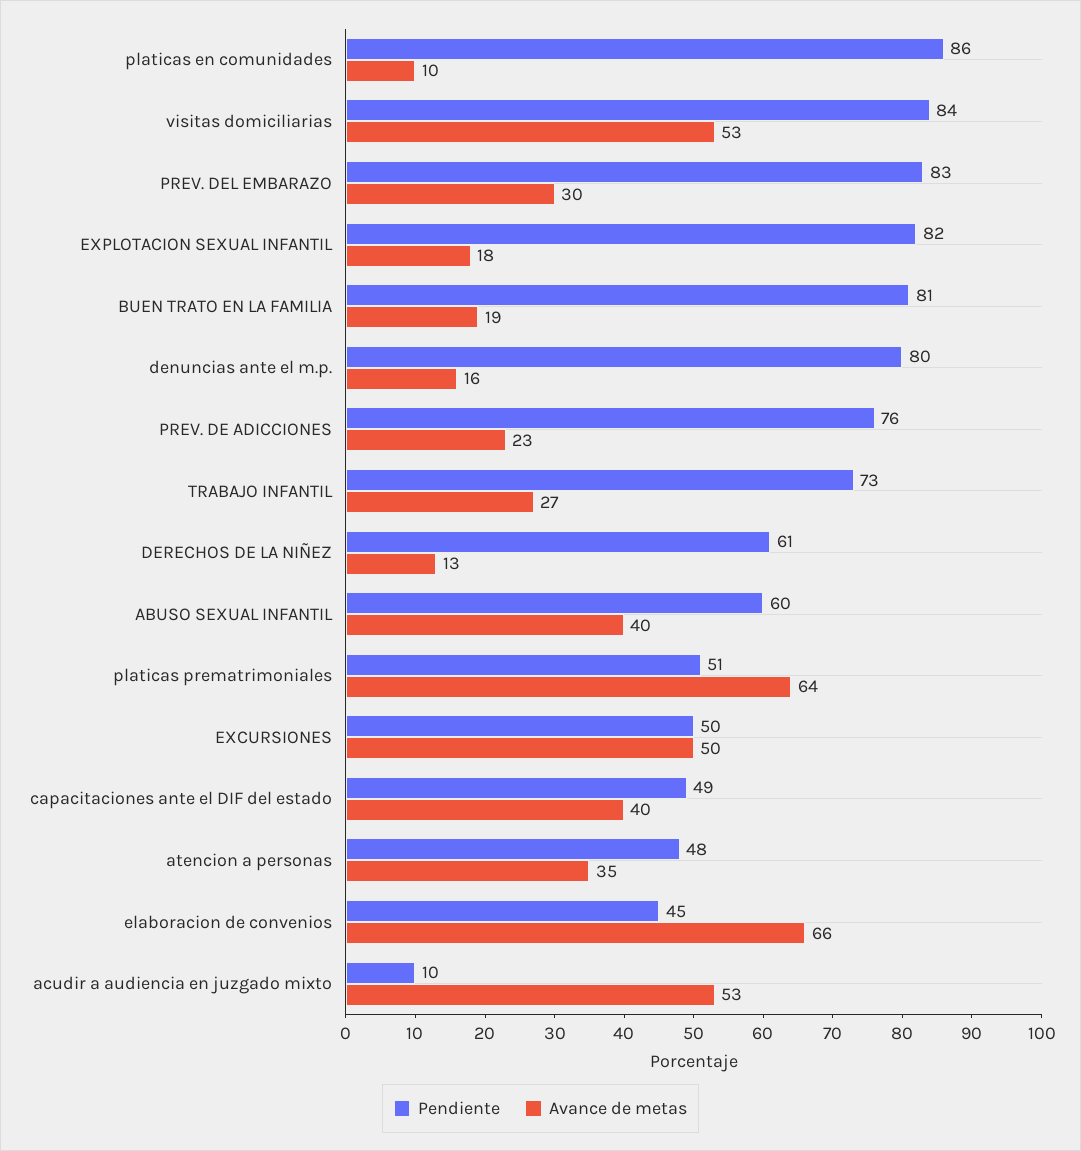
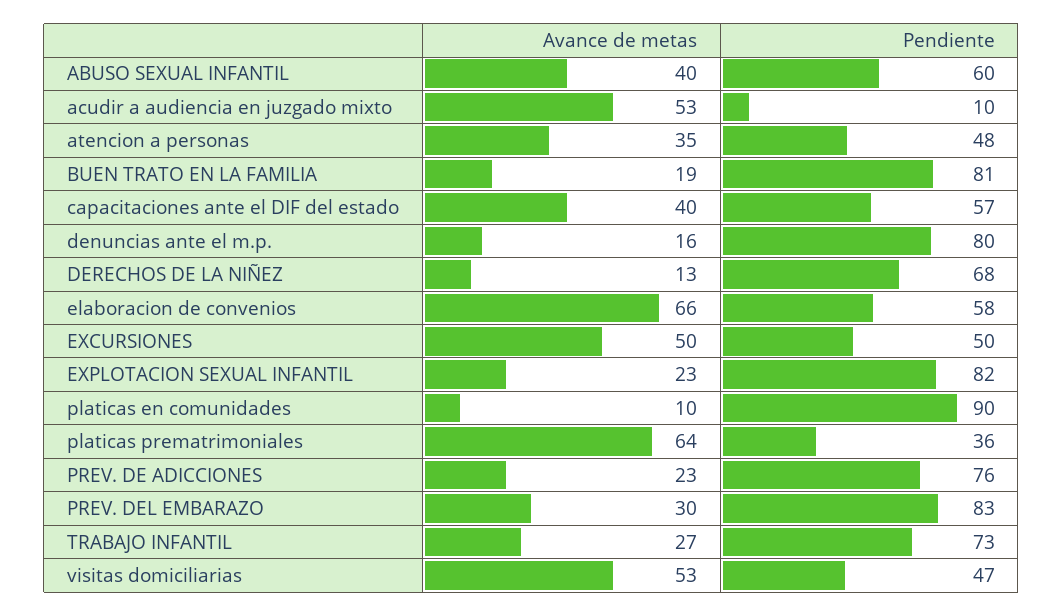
Pendiente, platicas en comunidades: 86 -> 90
Pendiente, visitas domiciliarias: 84 -> 47
Avance de metas, EXPLOTACION SEXUAL INFANTIL: 18 -> 23
Pendiente, DERECHOS DE LA NIÑEZ: 61 -> 68
Pendiente, platicas prematrimoniales: 51 -> 36
Pendiente, capacitaciones ante el DIF del estado: 49 -> 57
Pendiente, elaboracion de convenios: 45 -> 58

